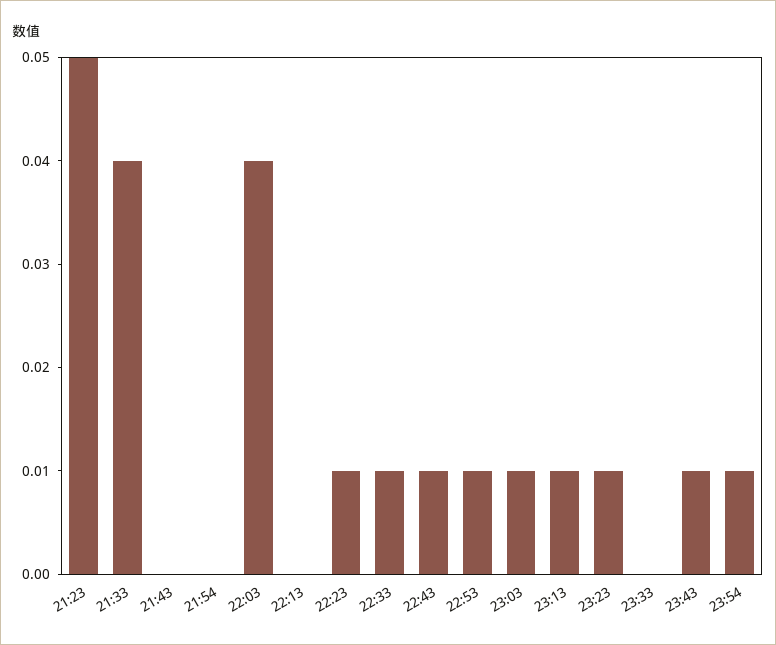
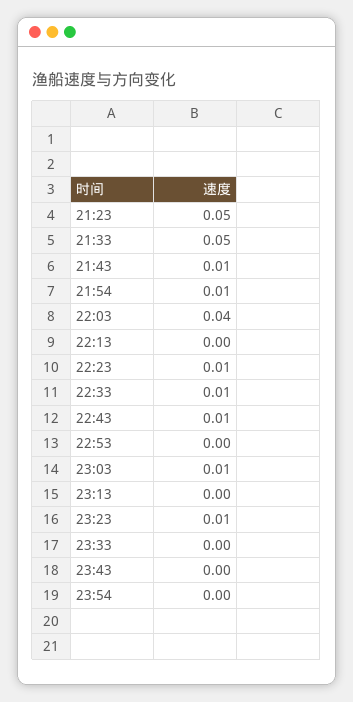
21:33: 0.04 -> 0.05
21:43: 0 -> 0.01
21:54: 0 -> 0.01
22:53: 0.01 -> 0
23:13: 0.01 -> 0
23:43: 0.01 -> 0
23:54: 0.01 -> 0

